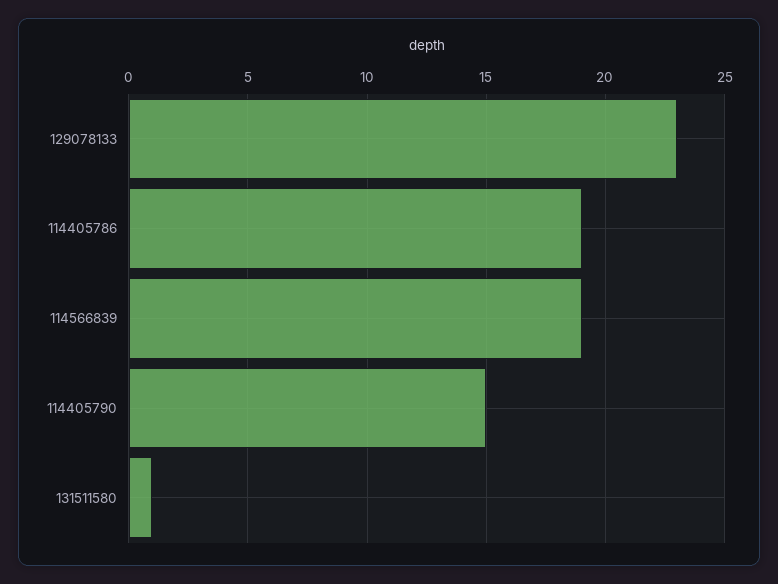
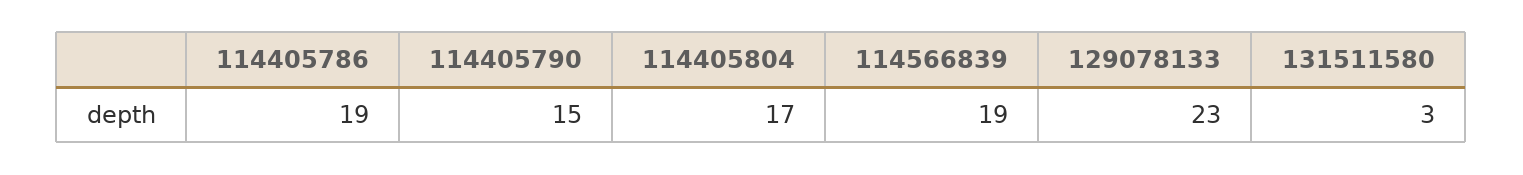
131511580: 1 -> 3
114405804: none -> 17

